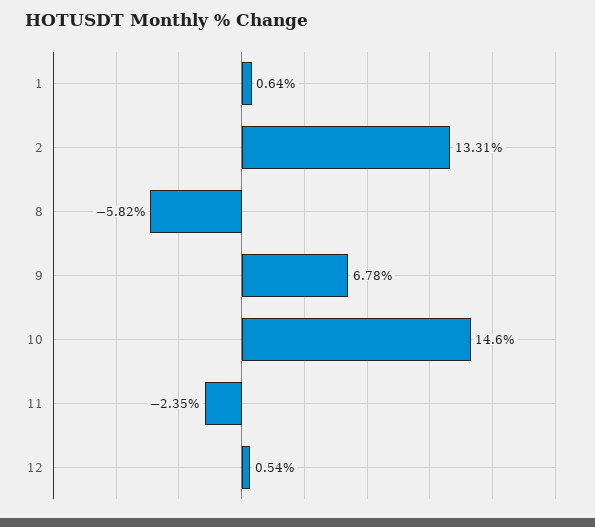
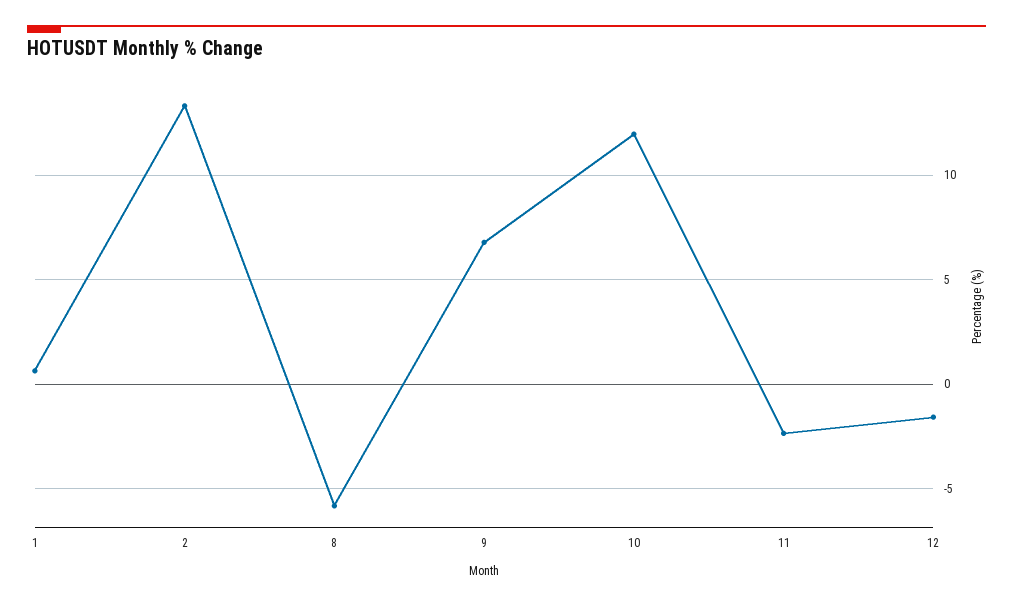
10: 14.6 -> 12
12: 0.54 -> -1.5

